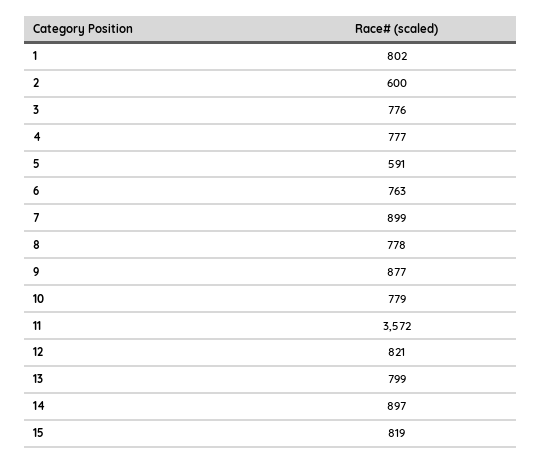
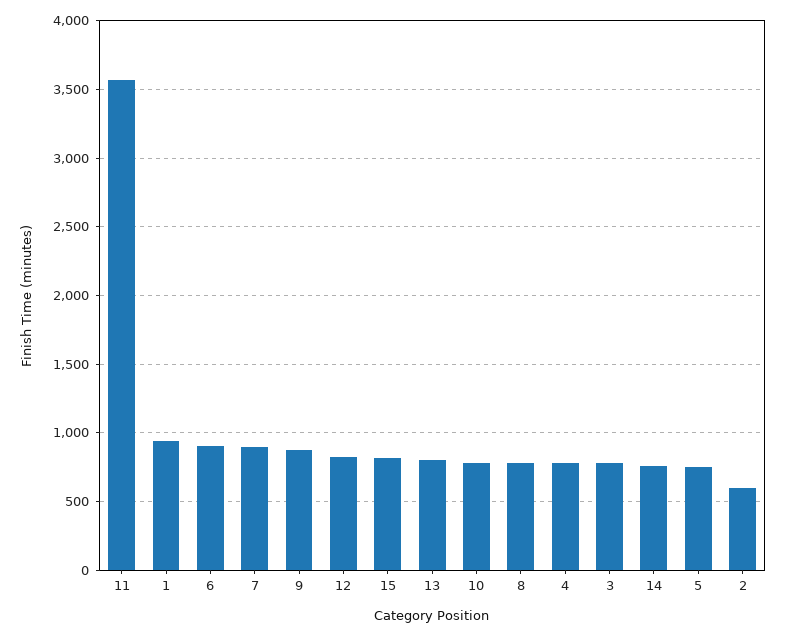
1: 802 -> 950
5: 591 -> 750
6: 763 -> 900
14: 897 -> 750

